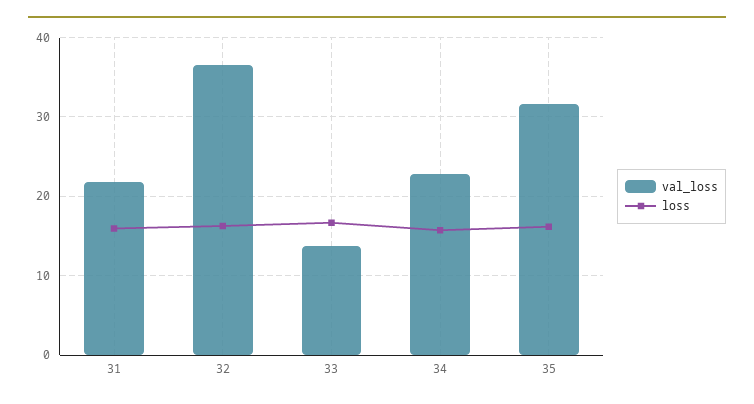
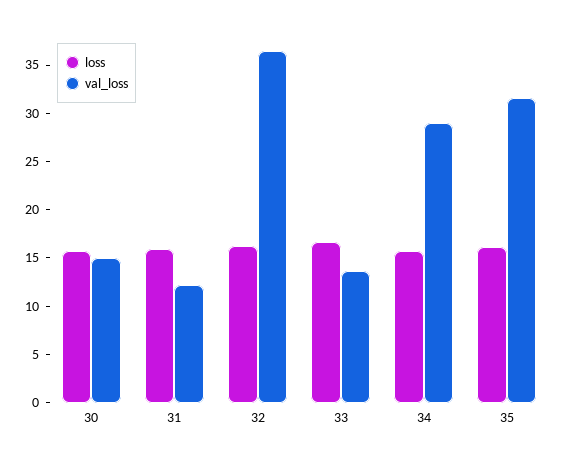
val_loss, 31: 22 -> 12
val_loss, 34: 23 -> 29
loss, 30: none -> 16
val_loss, 30: none -> 15

